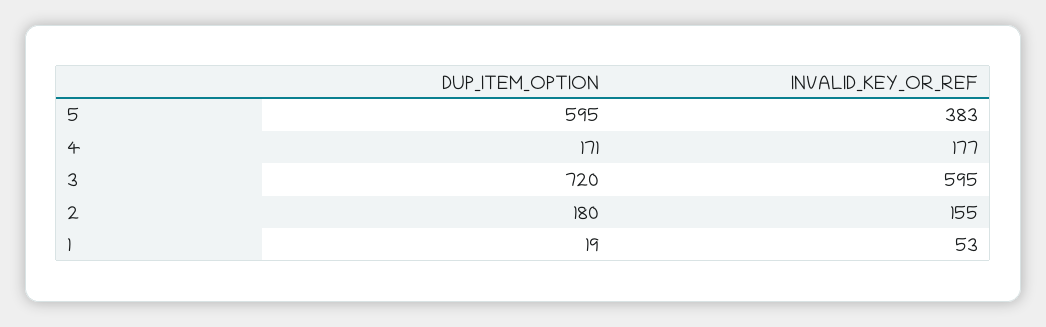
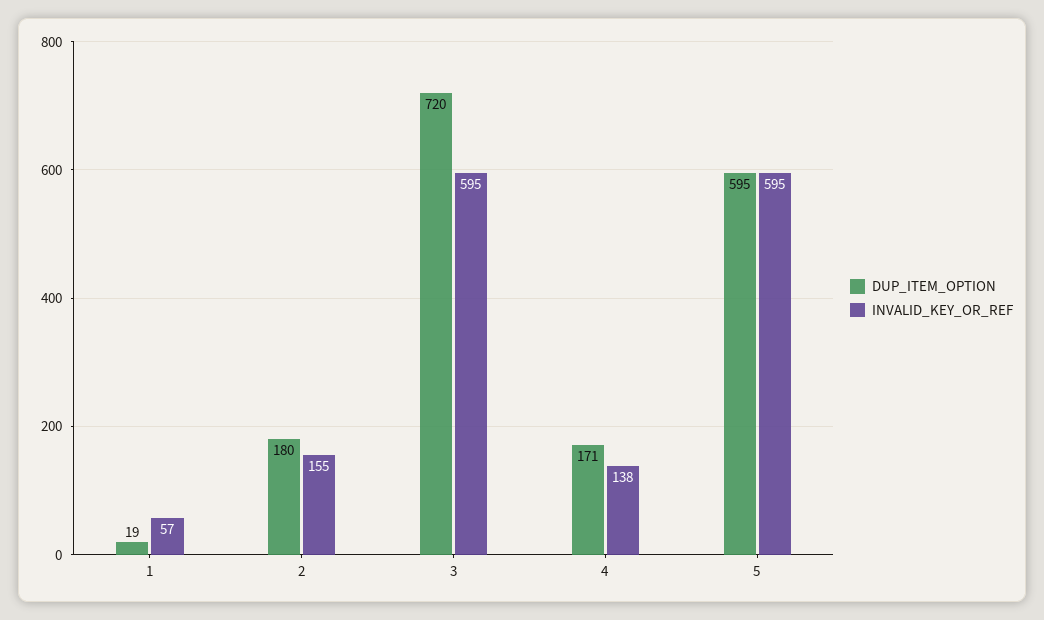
INVALID_KEY_OR_REF, 5: 383 -> 595
INVALID_KEY_OR_REF, 4: 177 -> 138
INVALID_KEY_OR_REF, 1: 53 -> 57

